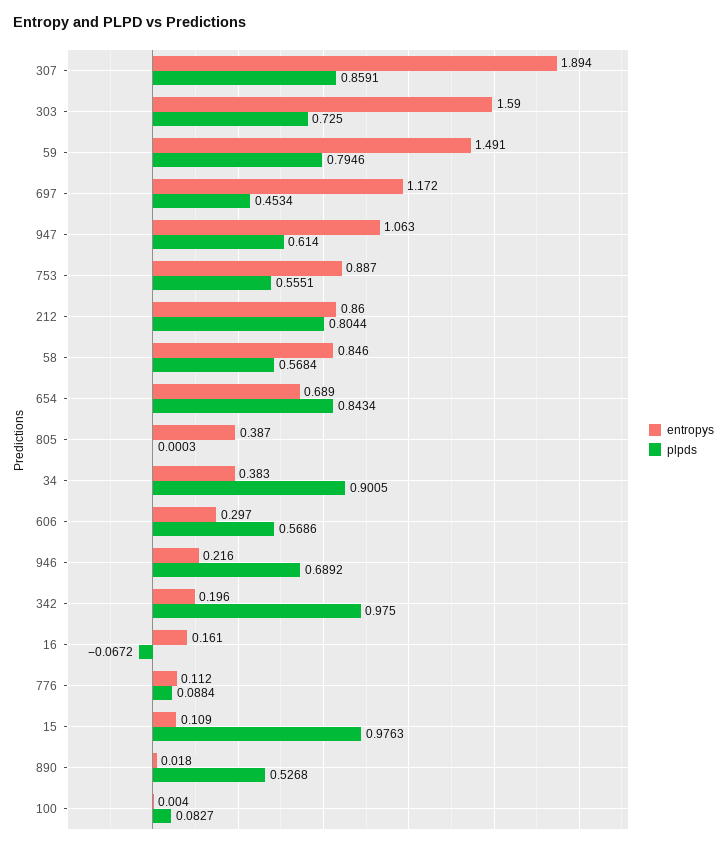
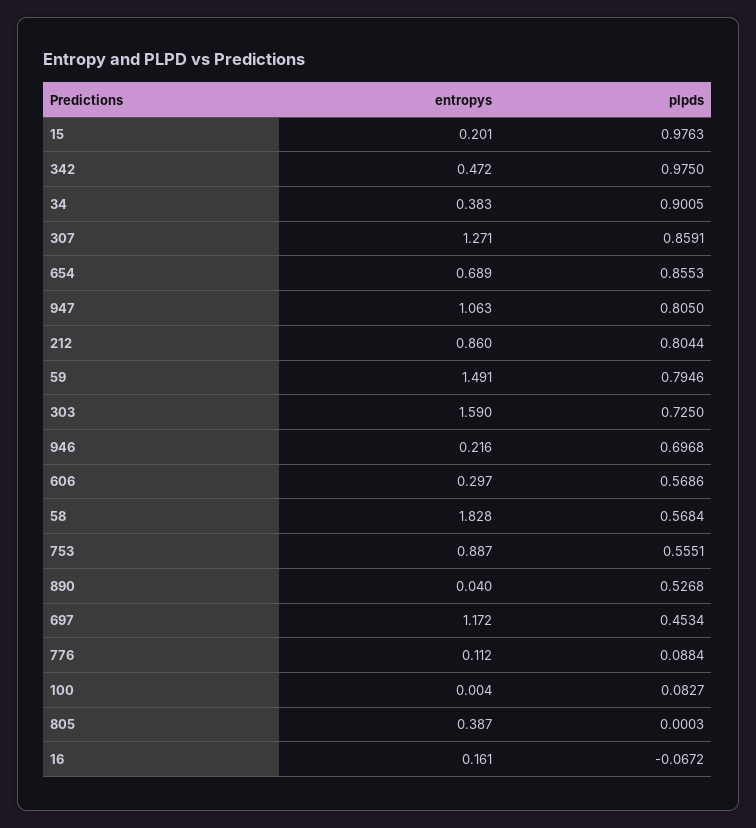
entropys, 307: 1.894 -> 1.271
plpds, 947: 0.614 -> 0.805
entropys, 58: 0.846 -> 1.828
plpds, 654: 0.8434 -> 0.8553
plpds, 946: 0.6892 -> 0.6968
entropys, 342: 0.196 -> 0.472
entropys, 15: 0.109 -> 0.201
entropys, 890: 0.018 -> 0.04

